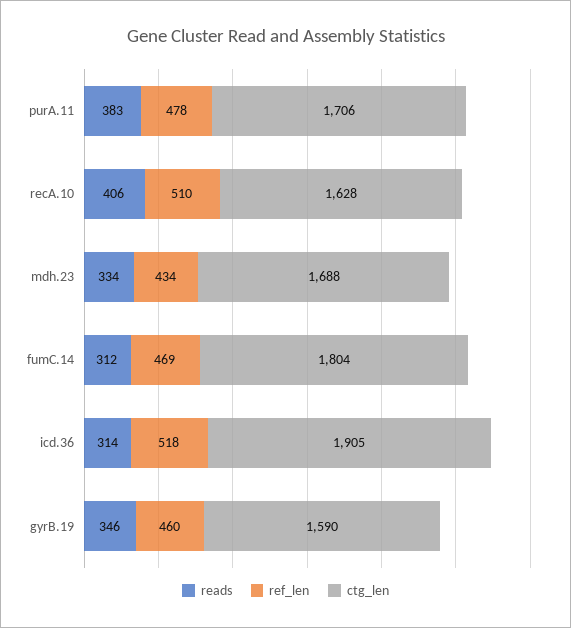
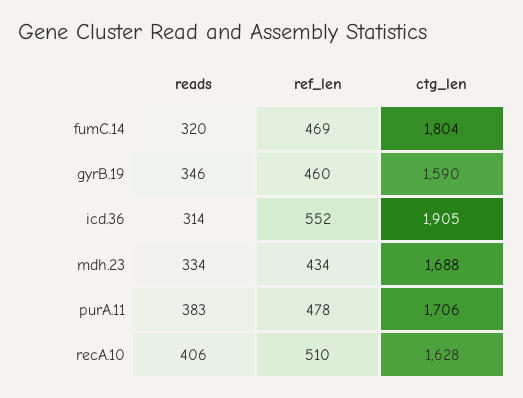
reads, fumC.14: 312 -> 320
ref_len, icd.36: 518 -> 552

